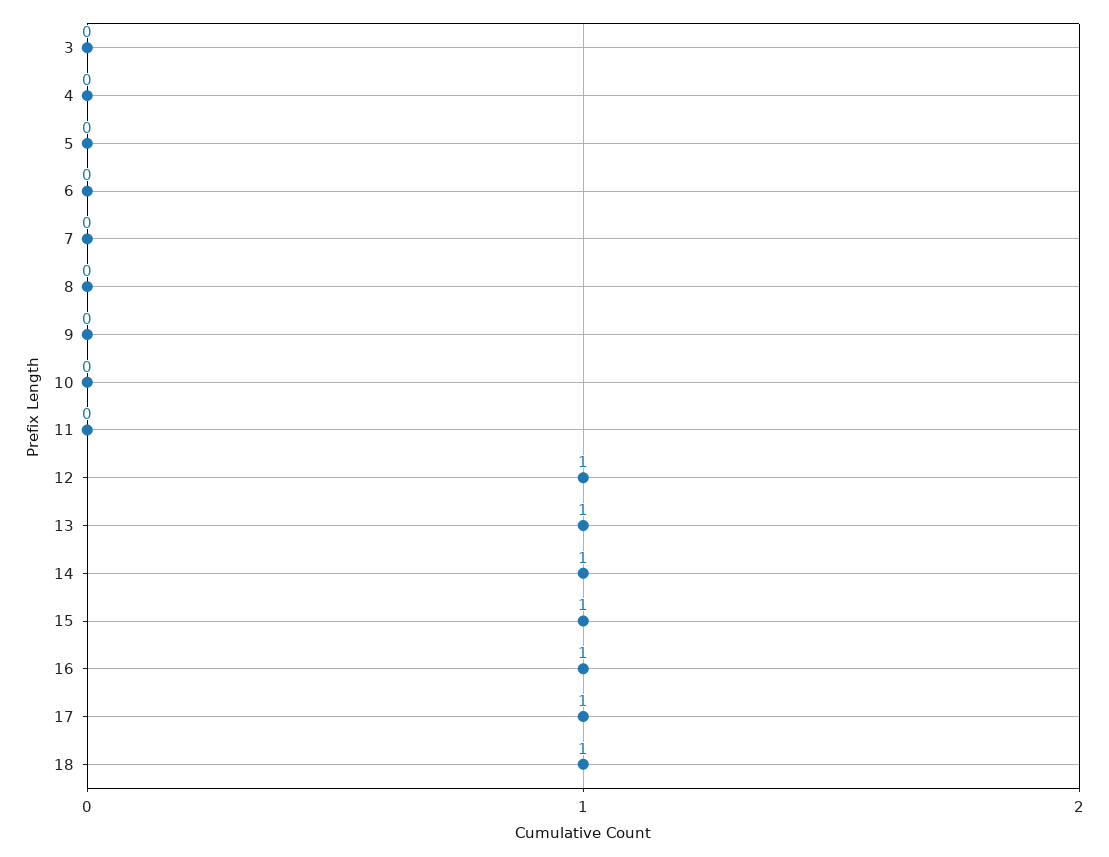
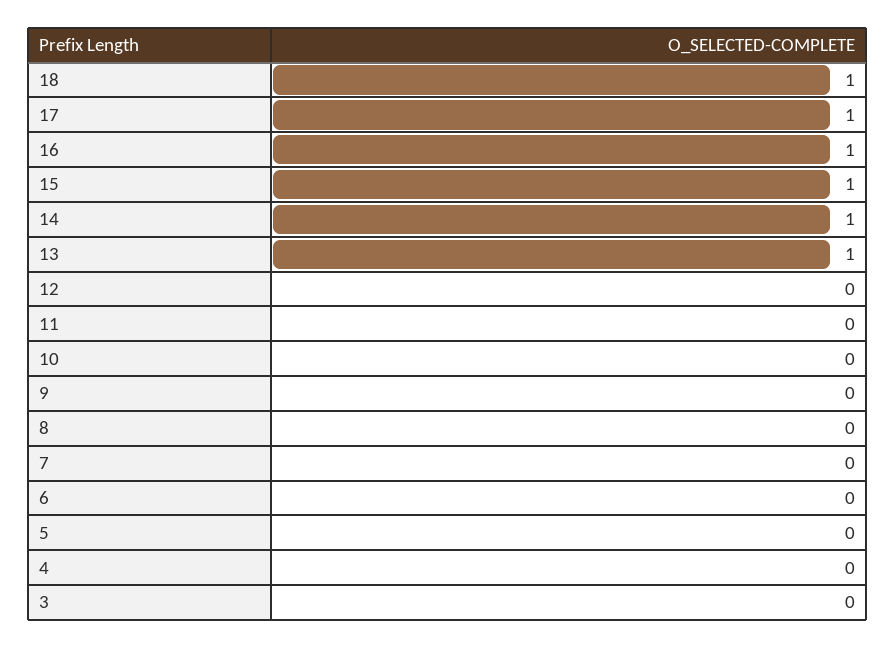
12: 1 -> 0

